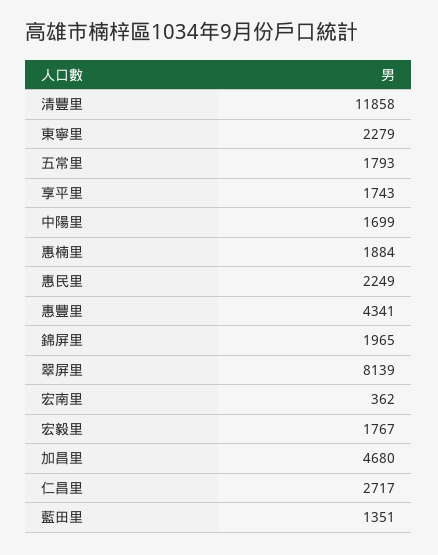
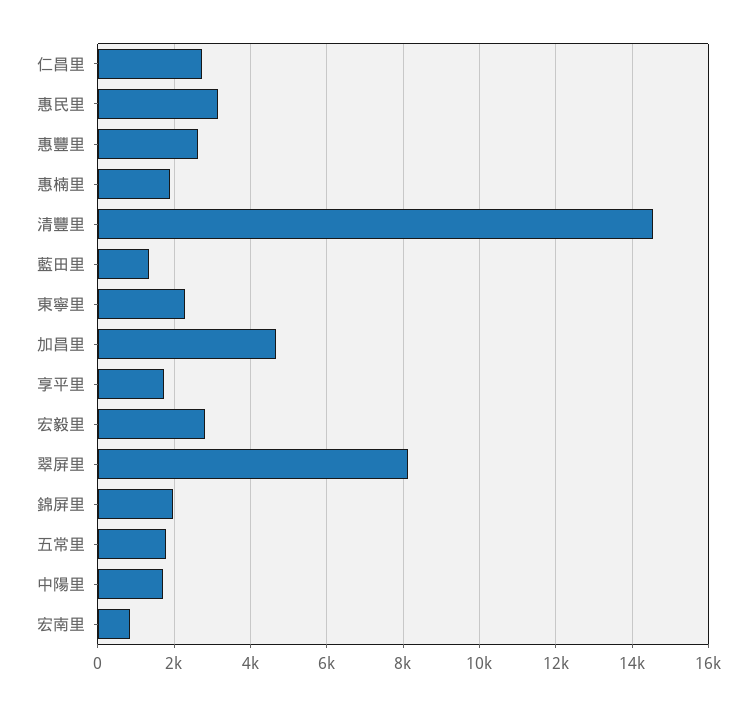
清豐里: 11858 -> 14600
惠民里: 2249 -> 3200
惠豐里: 4341 -> 2600
宏南里: 362 -> 800
宏毅里: 1767 -> 2800

